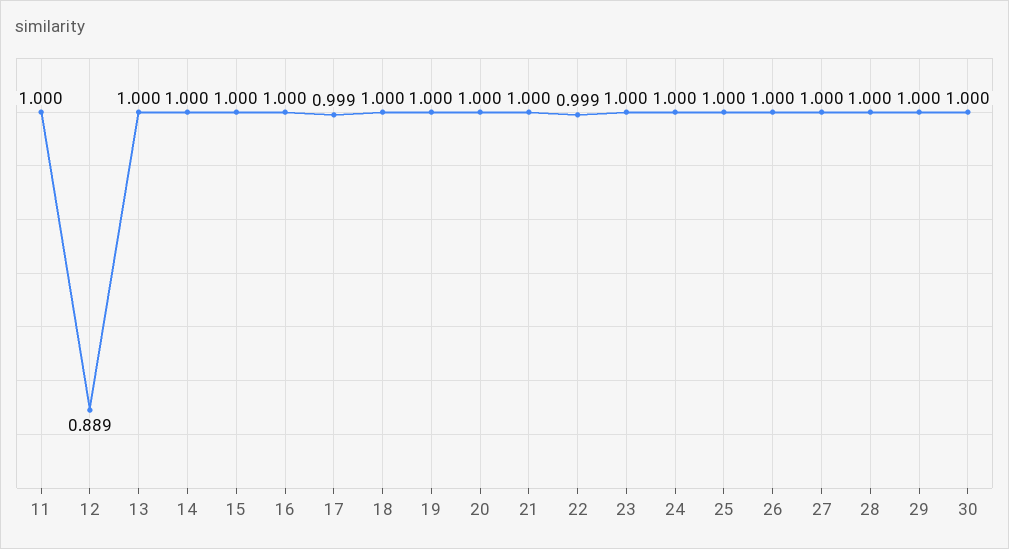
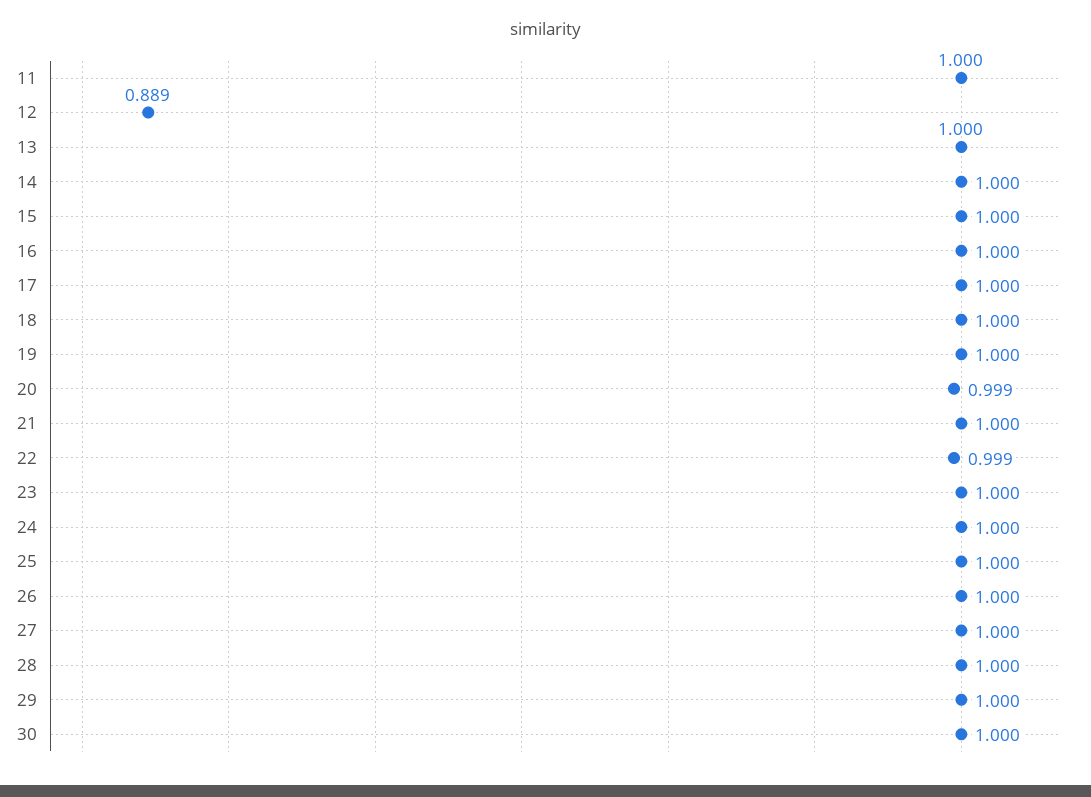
17: 0.999 -> 1
20: 1 -> 0.999

